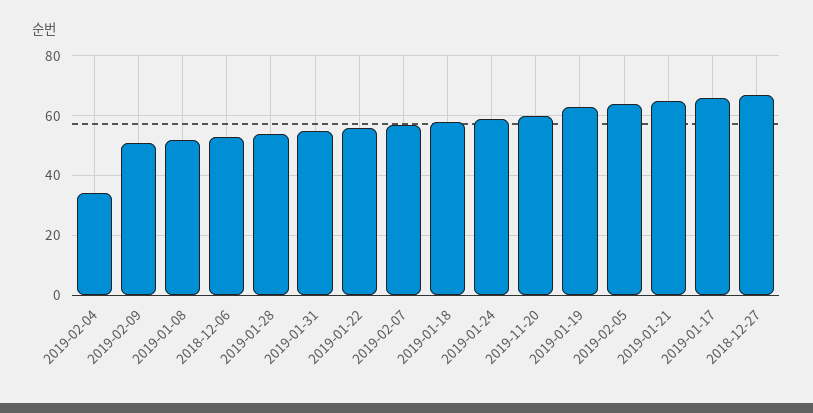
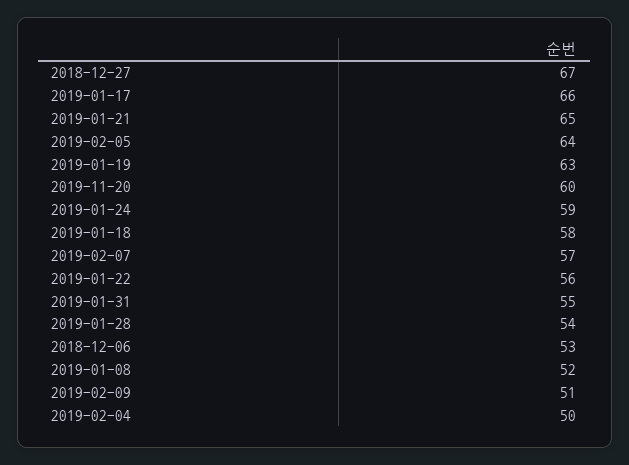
2019-02-04: 35 -> 50

